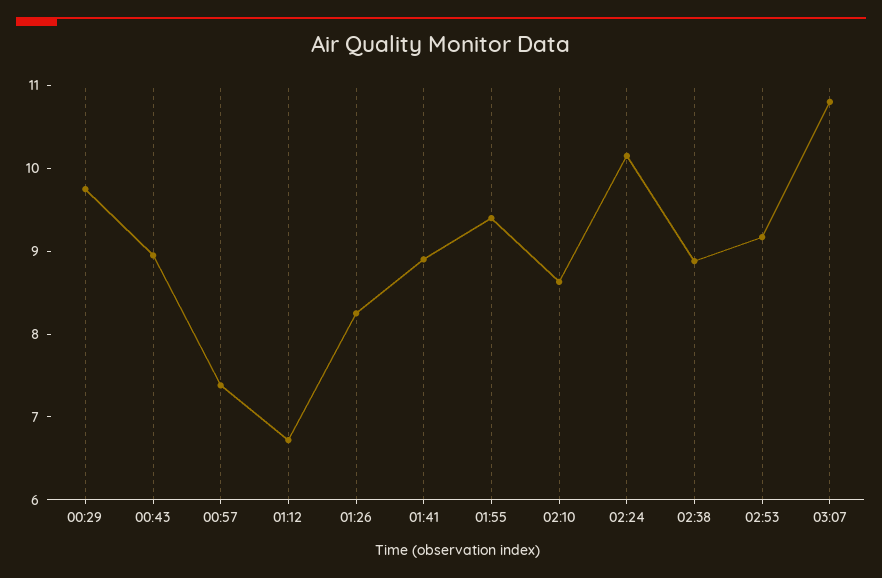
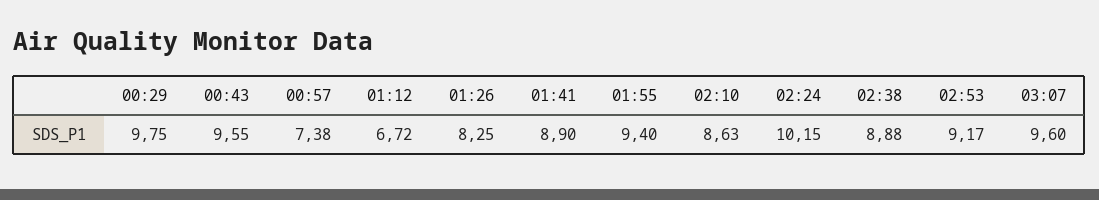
00:43: 9 -> 9.55
03:07: 10.8 -> 9.6

